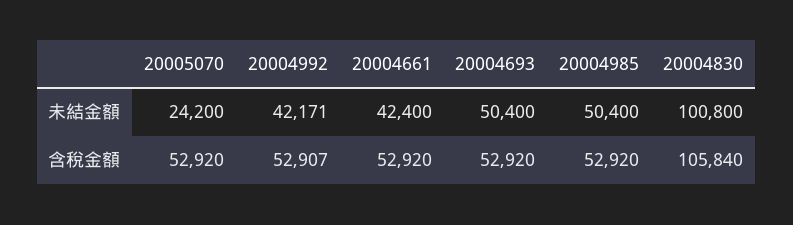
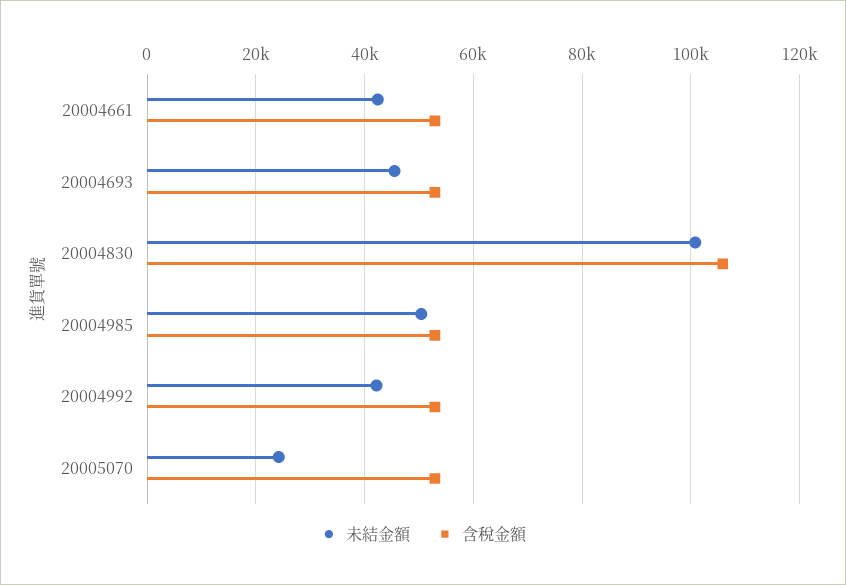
未結金額, 20004693: 50400 -> 46000

